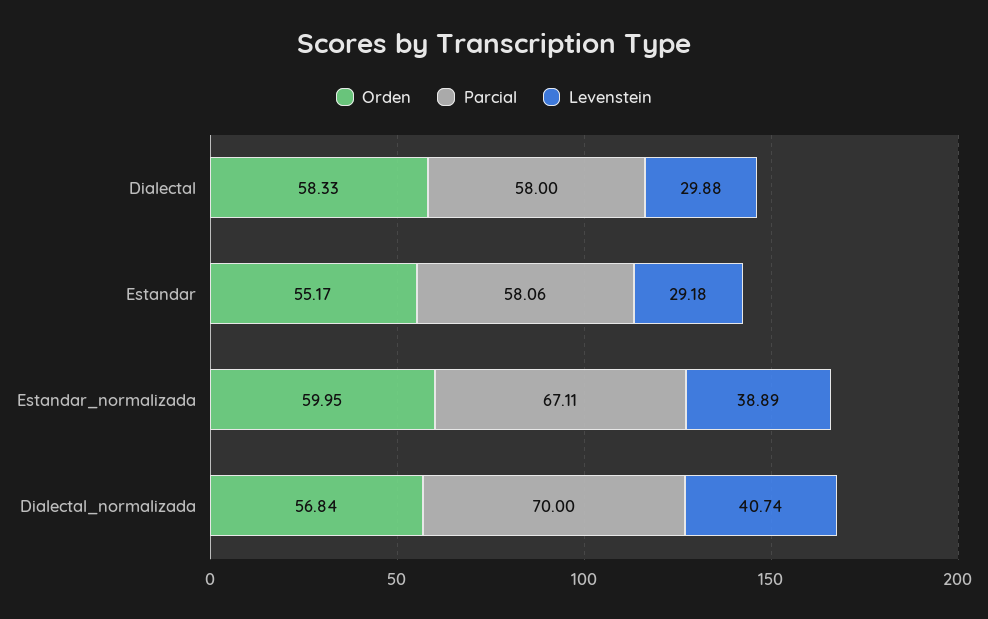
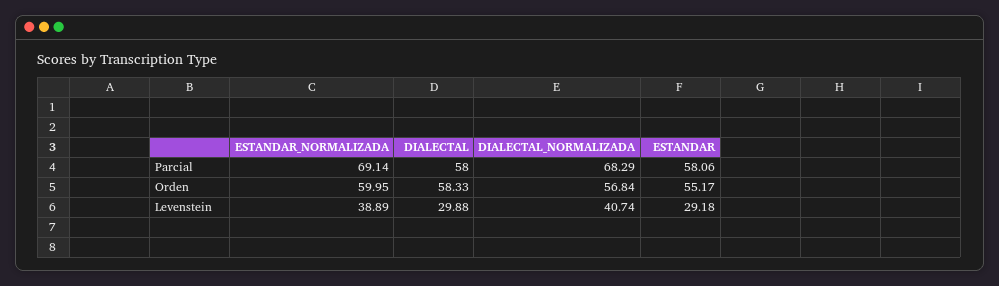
Parcial, Estandar_normalizada: 67.11 -> 69.14
Parcial, Dialectal_normalizada: 70 -> 68.29

